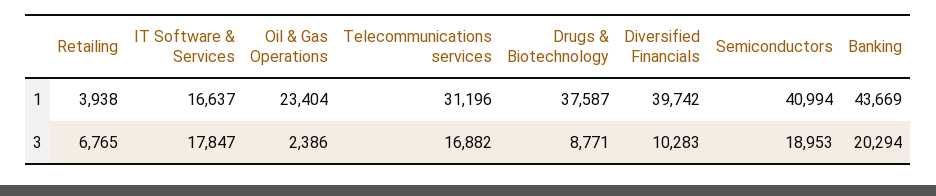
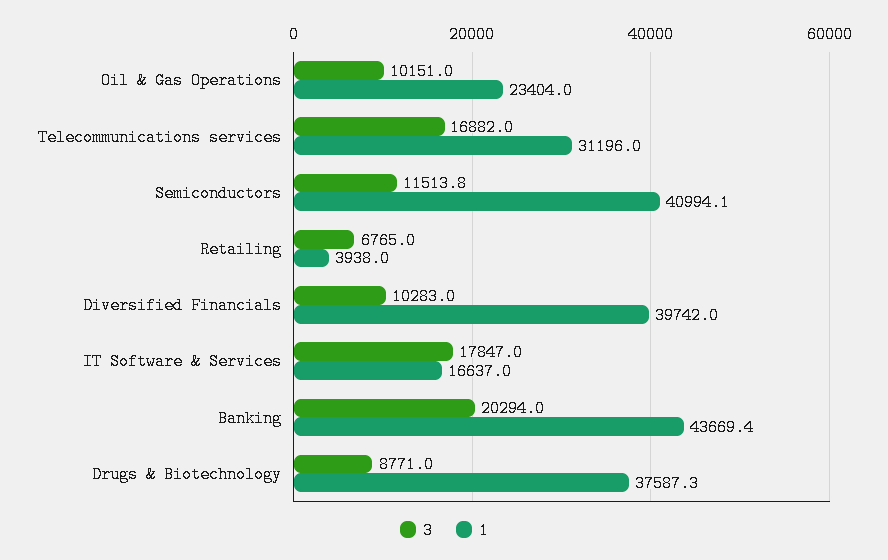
3, Oil & Gas Operations: 2386 -> 10151
3, Semiconductors: 18953 -> 11513.8

